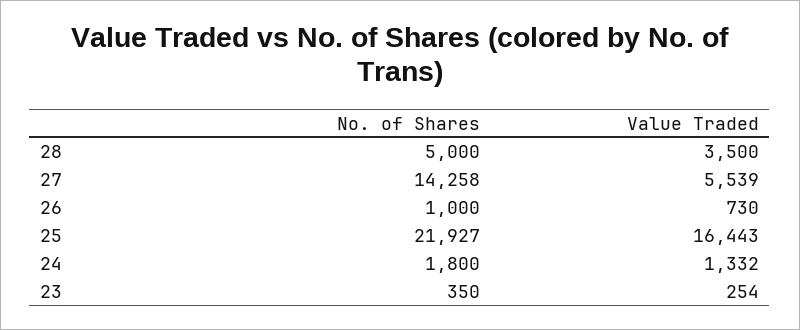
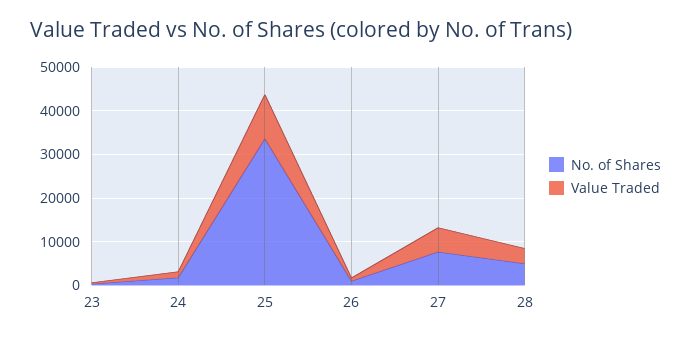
No. of Shares, 27: 14258 -> 8000
No. of Shares, 25: 21927 -> 34000
Value Traded, 25: 16443 -> 10000

